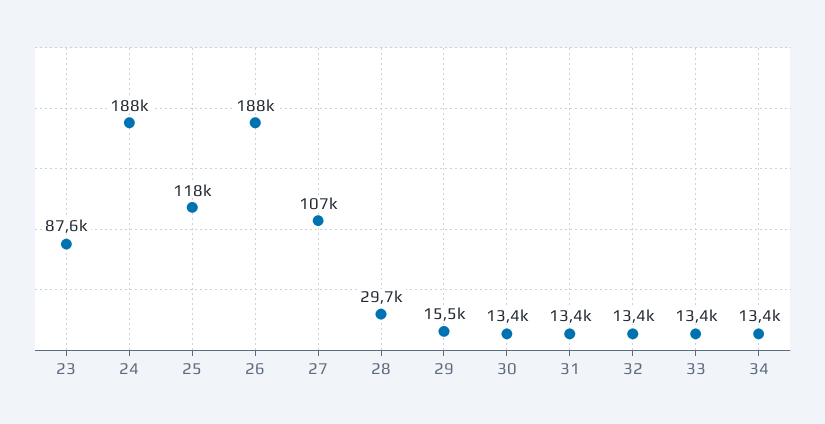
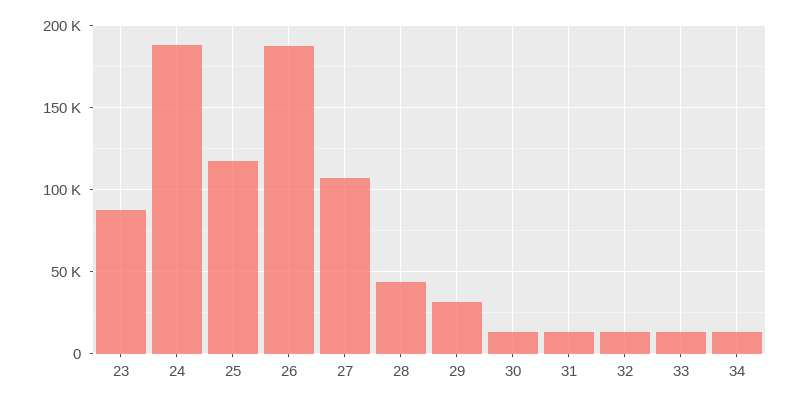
28: 29700 -> 45000
29: 15500 -> 30000

